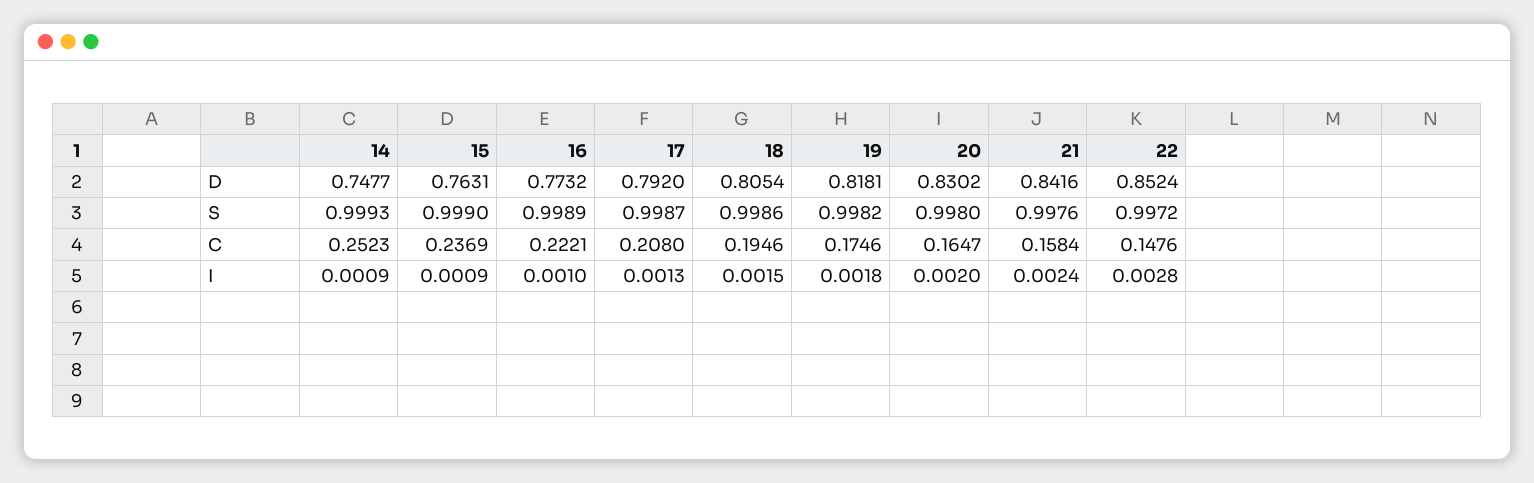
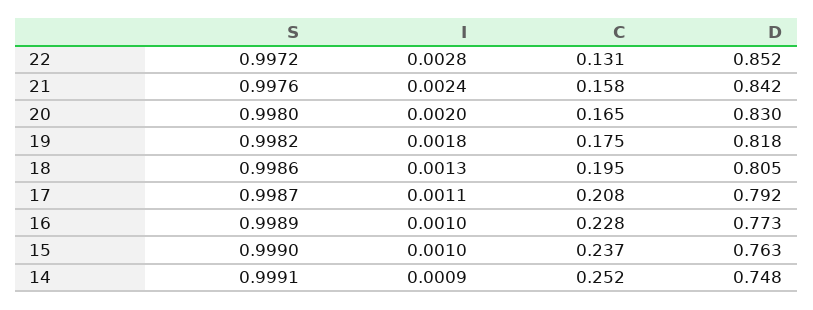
14, S: 0.9993 -> 0.9991
16, C: 0.2221 -> 0.228
22, C: 0.1476 -> 0.131
15, I: 0.0009 -> 0.001
17, I: 0.0013 -> 0.0011
18, I: 0.0015 -> 0.0013

